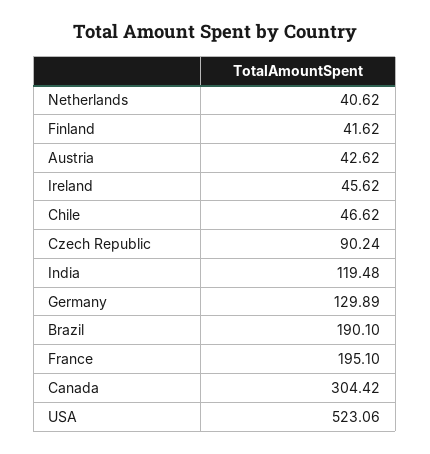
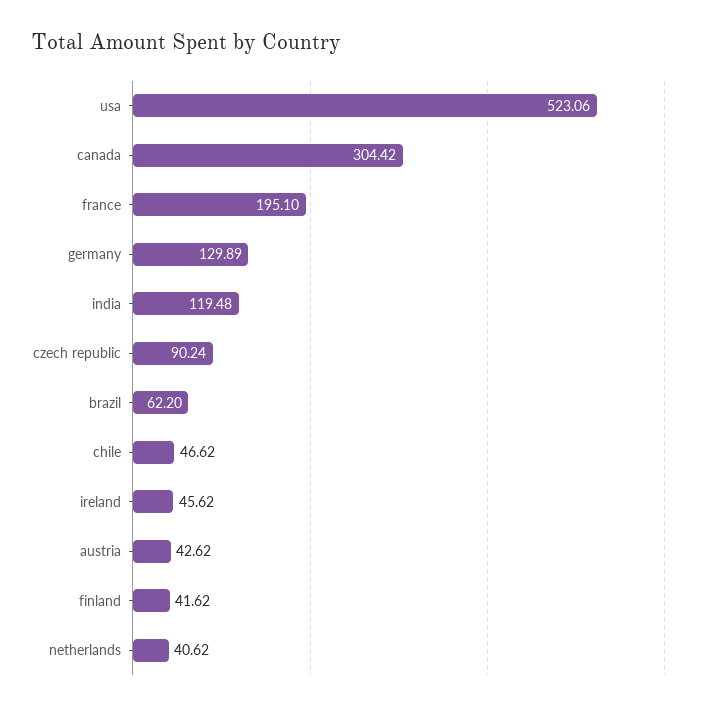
Brazil: 190.1 -> 62.2

